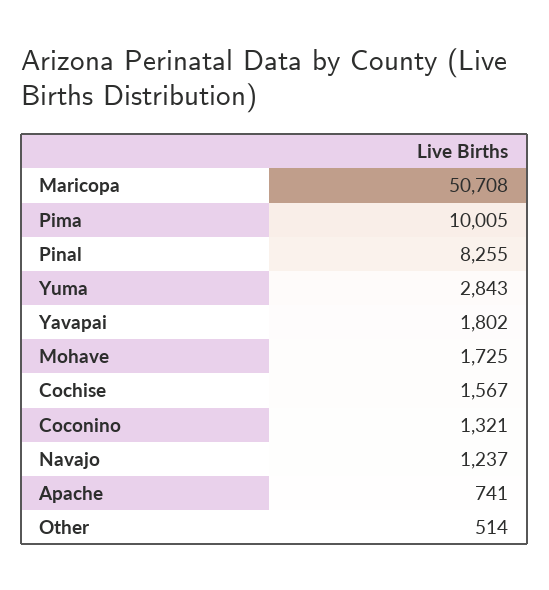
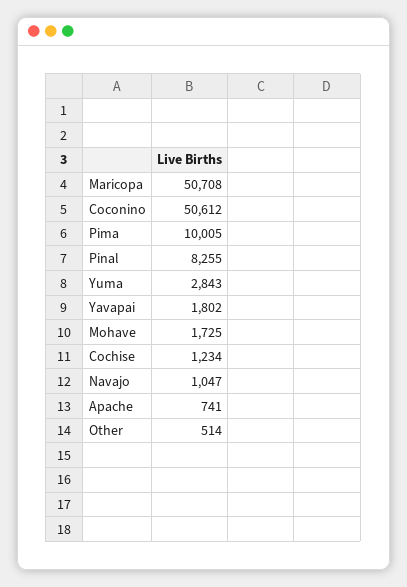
Cochise: 1567 -> 1234
Coconino: 1321 -> 50612
Navajo: 1237 -> 1047

